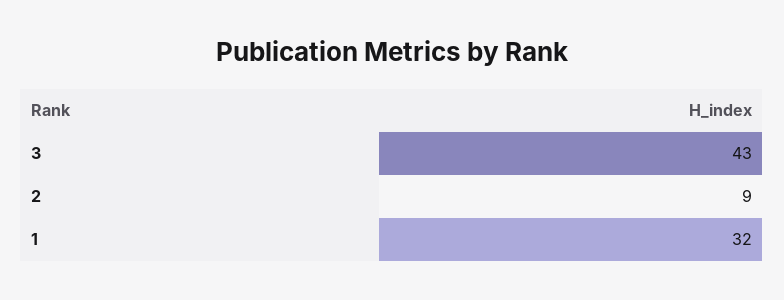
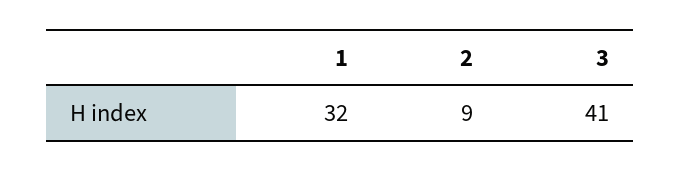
3: 43 -> 41

